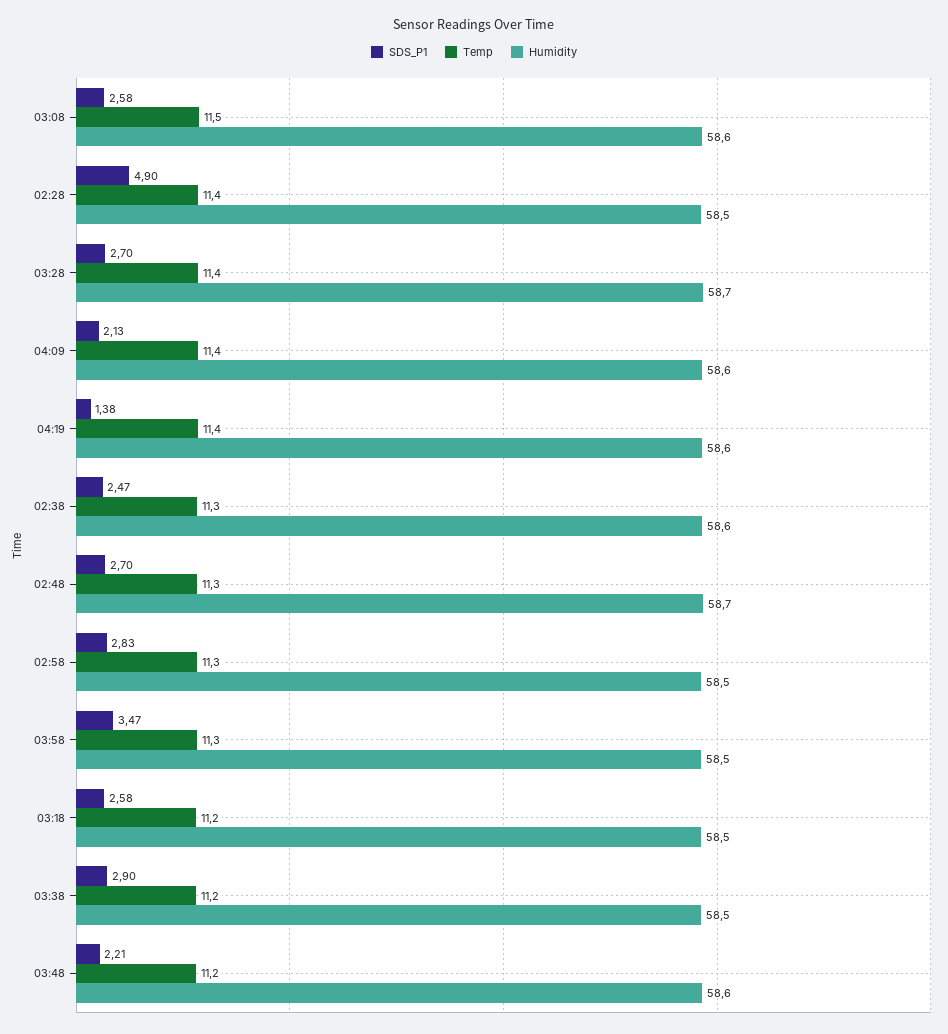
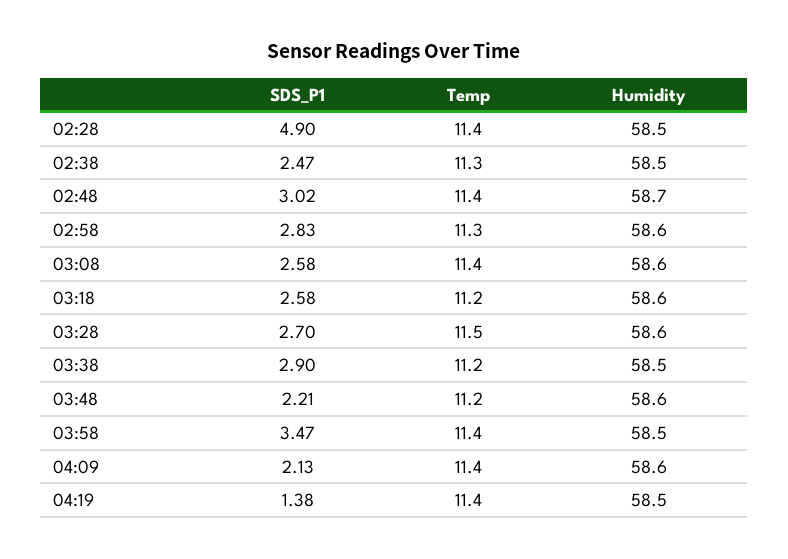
Temp, 03:08: 11.5 -> 11.4
Temp, 03:28: 11.4 -> 11.5
Humidity, 03:28: 58.7 -> 58.6
Humidity, 04:19: 58.6 -> 58.5
Humidity, 02:38: 58.6 -> 58.5
SDS_P1, 02:48: 2.7 -> 3.02
Temp, 02:48: 11.3 -> 11.4
Humidity, 02:58: 58.5 -> 58.6
Temp, 03:58: 11.3 -> 11.4
Humidity, 03:18: 58.5 -> 58.6

